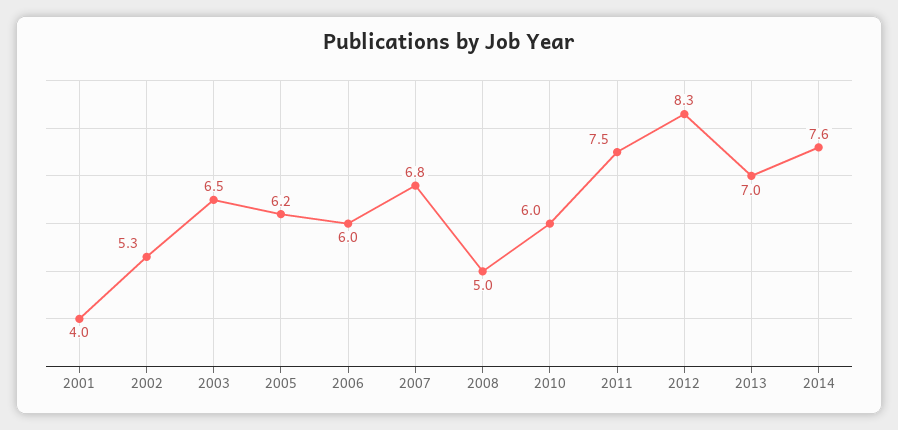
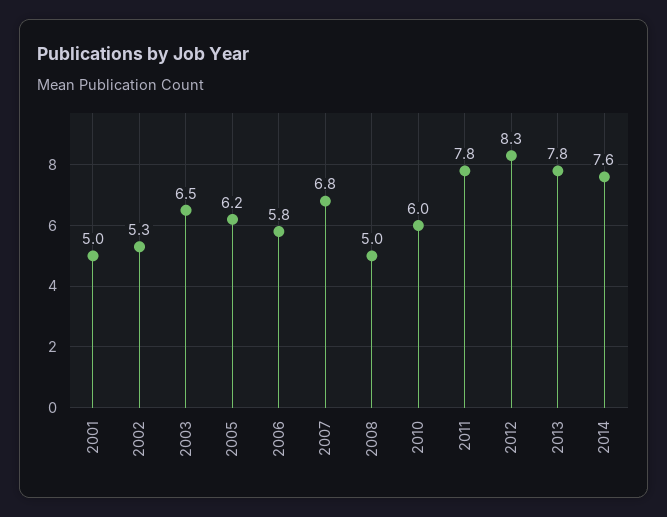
2001: 4 -> 5
2006: 6 -> 5.8
2011: 7.5 -> 7.8
2013: 7 -> 7.8

